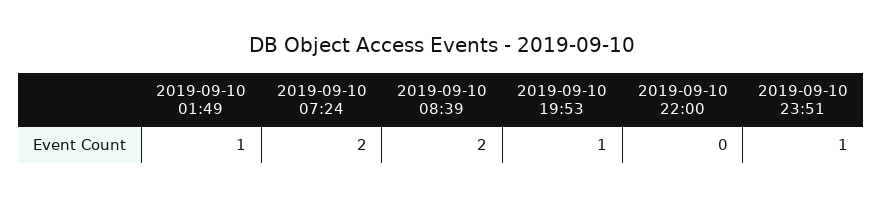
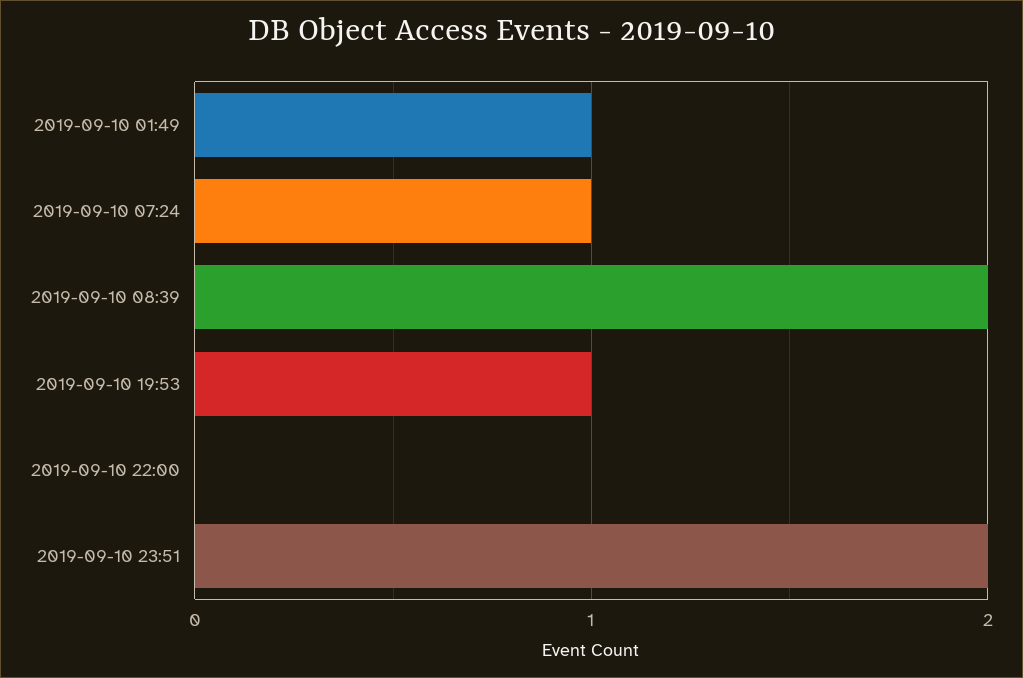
2019-09-10 07:24: 2 -> 1
2019-09-10 23:51: 1 -> 2

